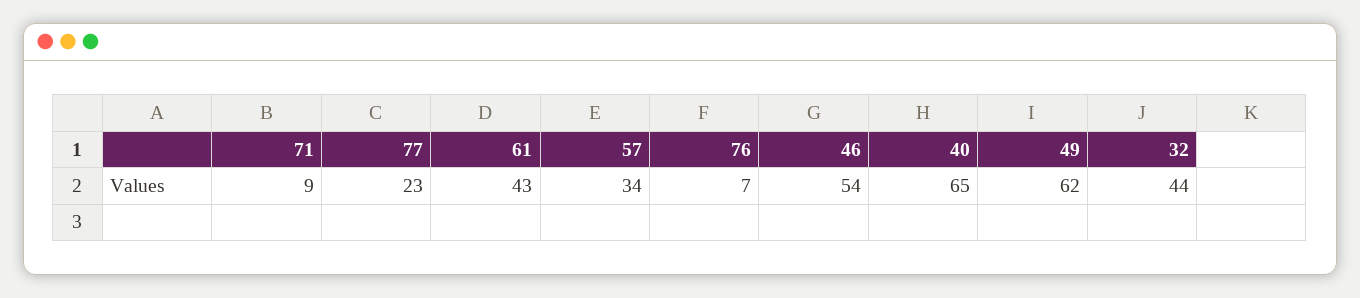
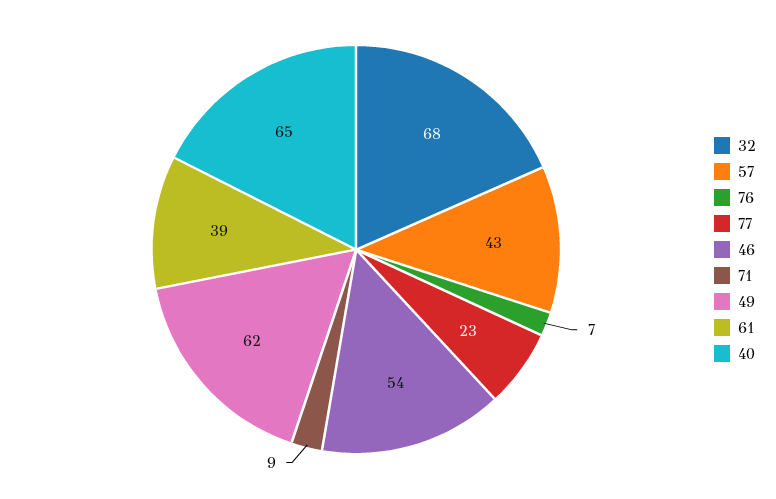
61: 43 -> 39
57: 34 -> 43
32: 44 -> 68

